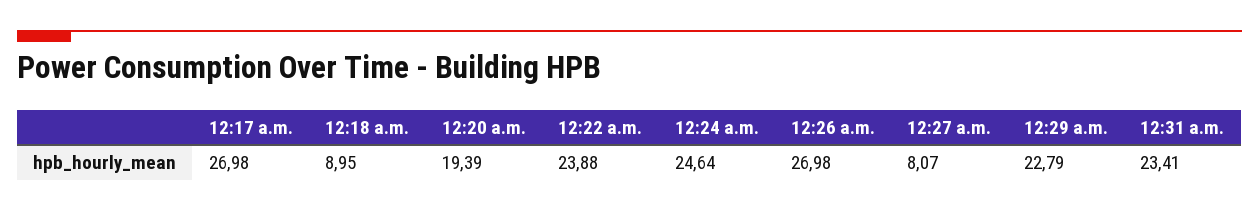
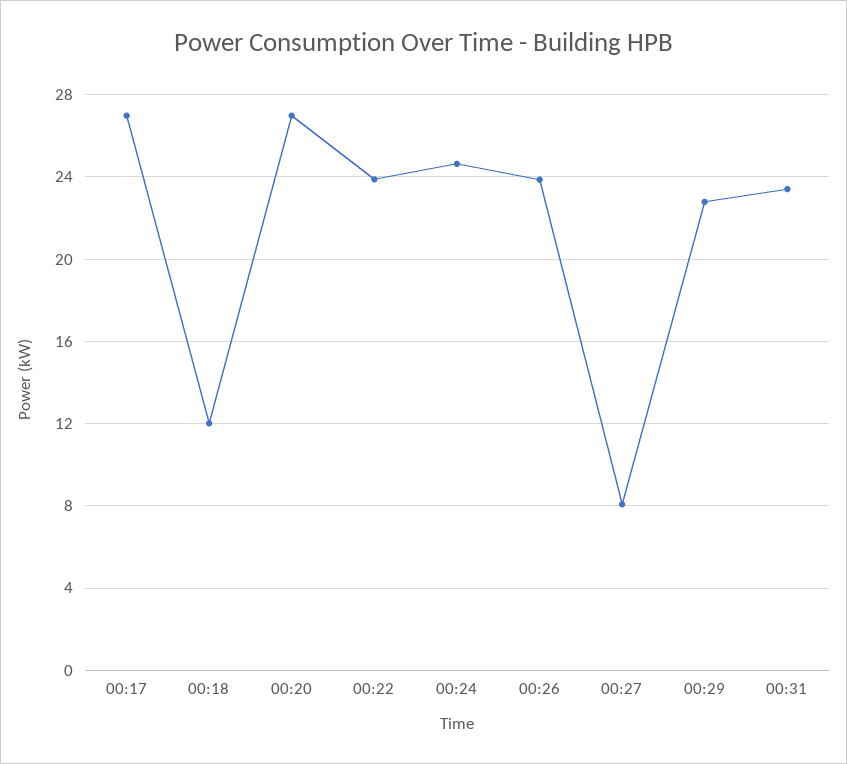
12:18 a.m.: 8.95 -> 12
12:20 a.m.: 19.39 -> 27
12:26 a.m.: 26.98 -> 24

